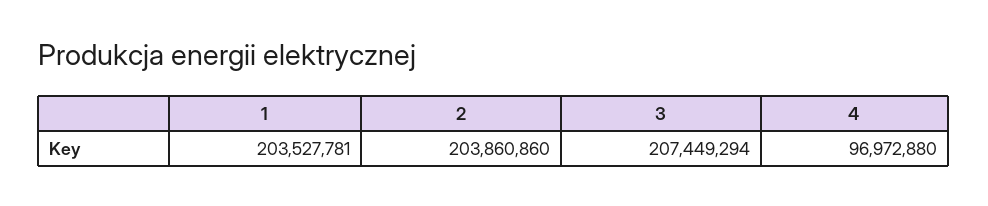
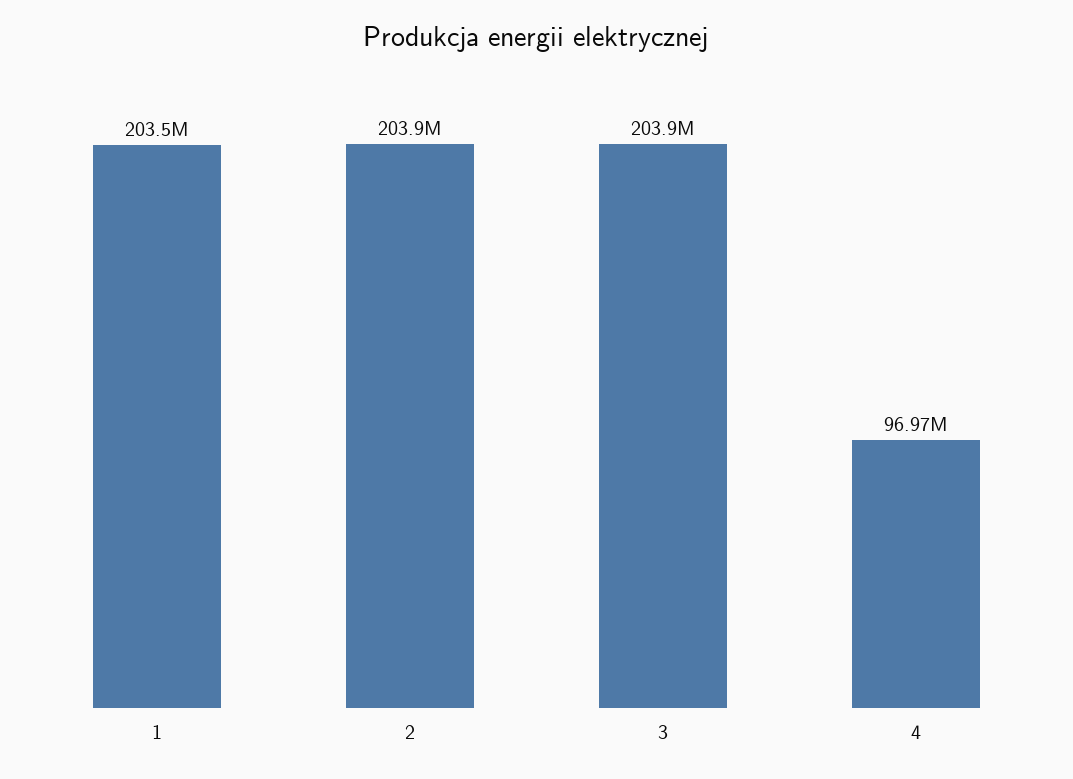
3: 207449294 -> 203900000

